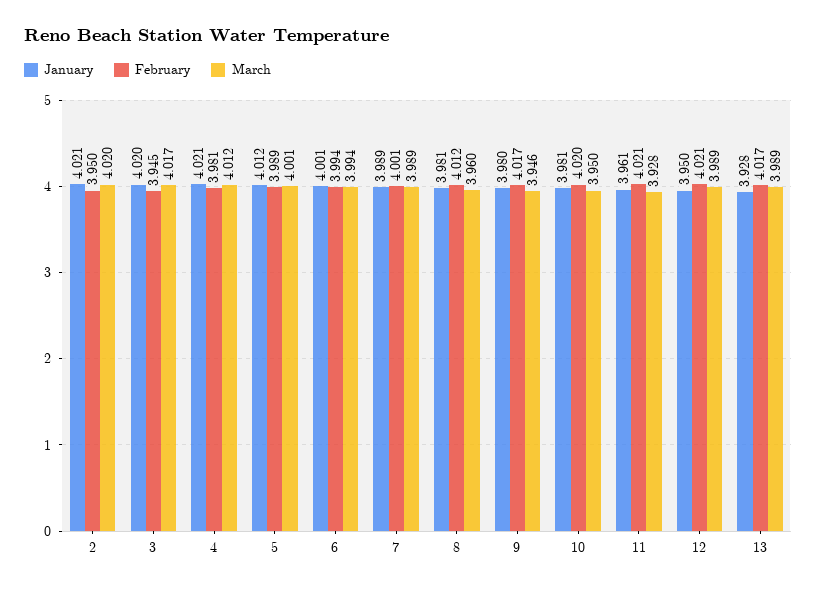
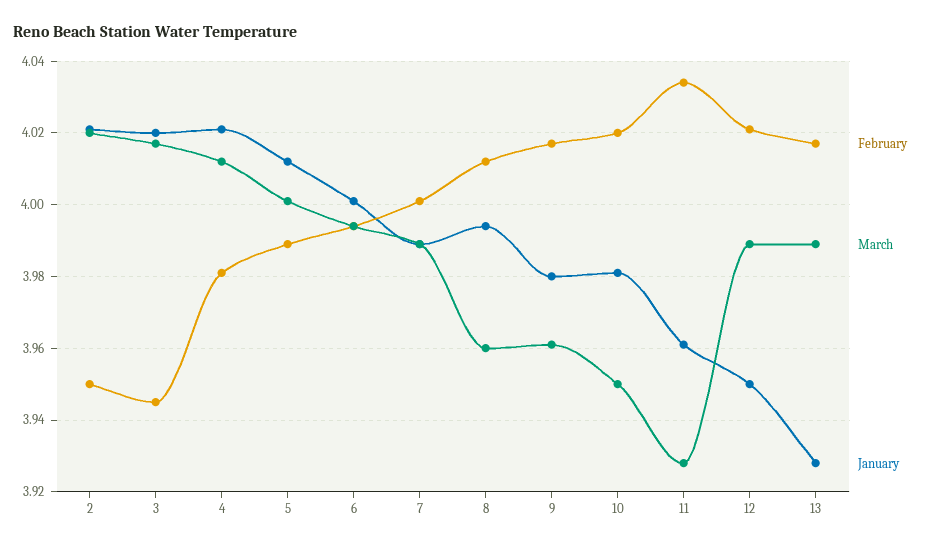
January, 8: 3.981 -> 3.995
March, 9: 3.946 -> 3.96
February, 11: 4.021 -> 4.035

